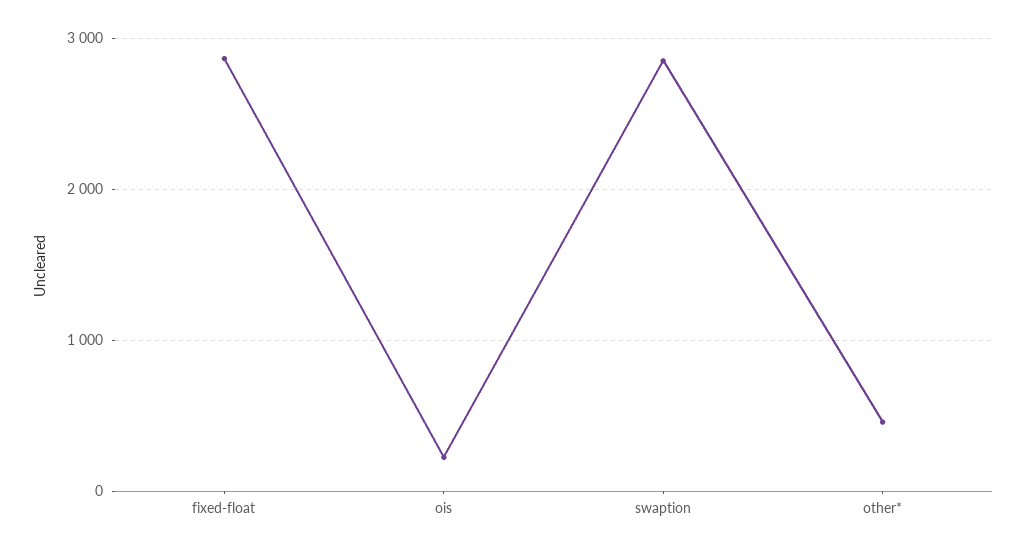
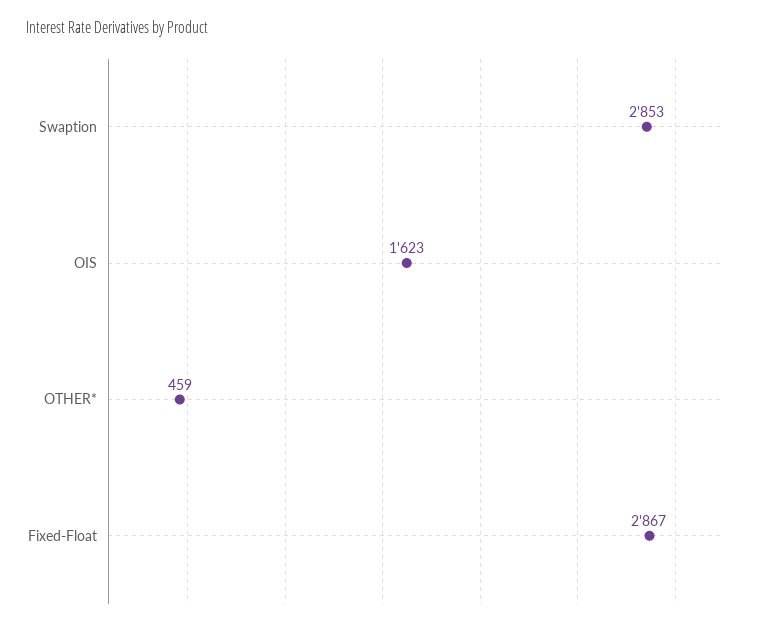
ois: 200 -> 1623

